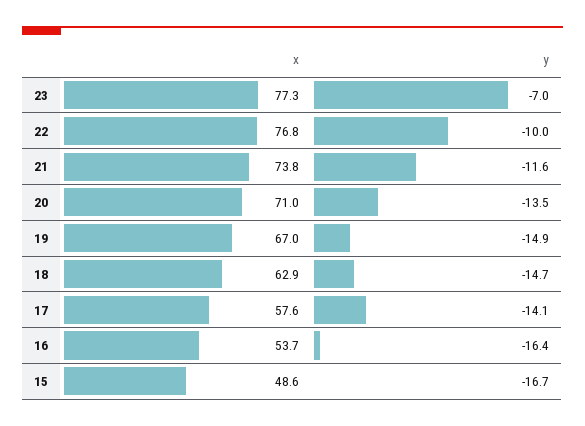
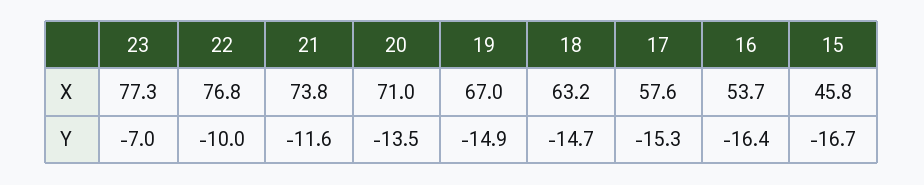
x, 18: 62.9 -> 63.2
y, 17: -14.1 -> -15.3
x, 15: 48.6 -> 45.8

